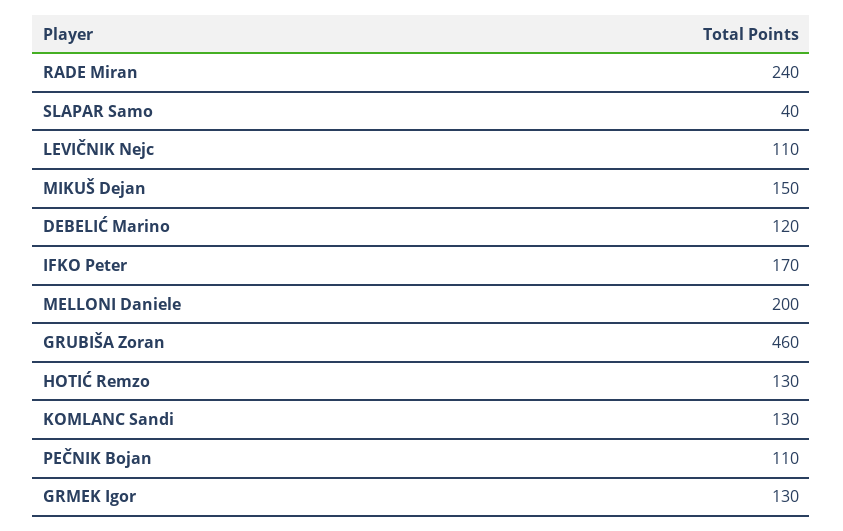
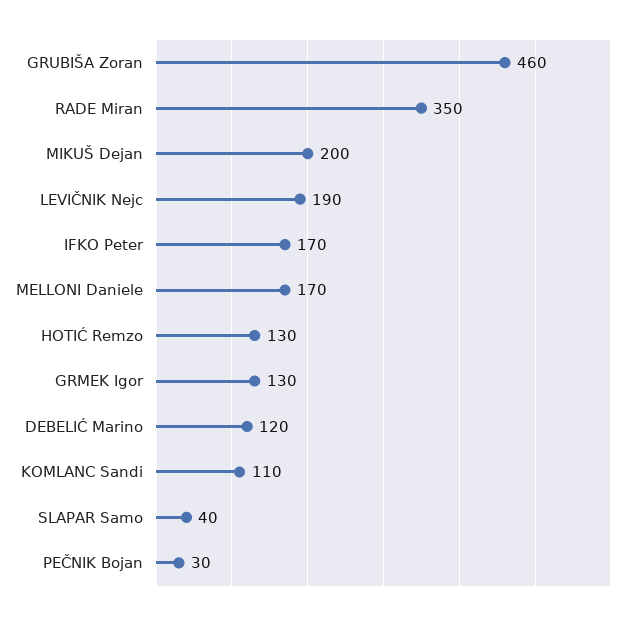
RADE Miran: 240 -> 350
LEVIČNIK Nejc: 110 -> 190
MIKUŠ Dejan: 150 -> 200
MELLONI Daniele: 200 -> 170
KOMLANC Sandi: 130 -> 110
PEČNIK Bojan: 110 -> 30

